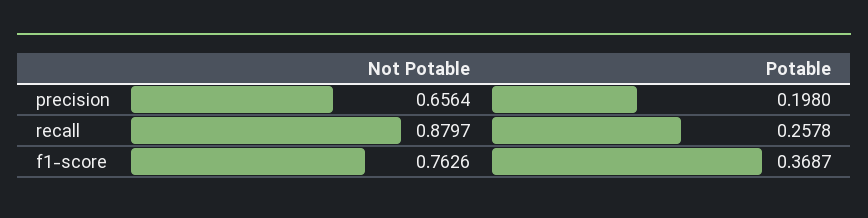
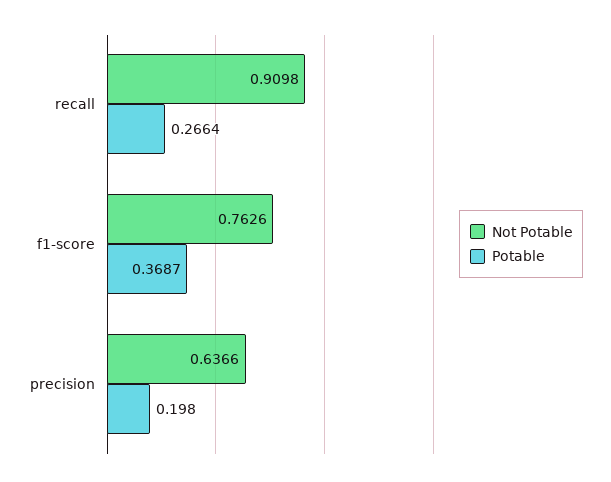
Not Potable, precision: 0.6564 -> 0.6366
Not Potable, recall: 0.8797 -> 0.9098
Potable, recall: 0.2578 -> 0.2664

